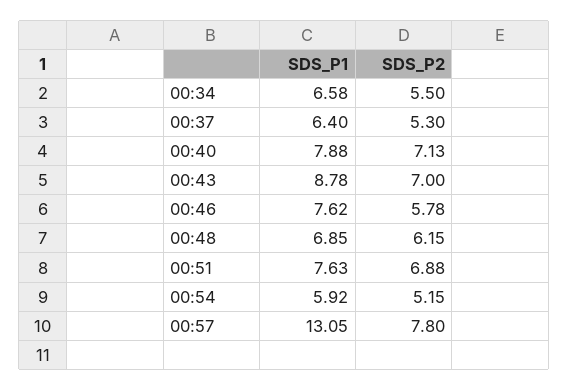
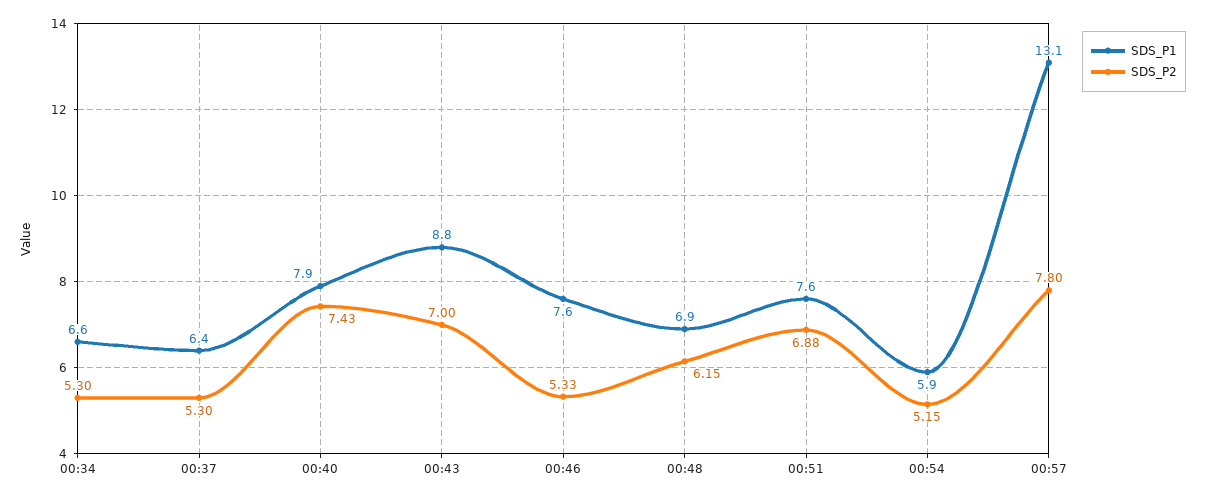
SDS_P2, 00:34: 5.5 -> 5.3
SDS_P2, 00:40: 7.13 -> 7.43
SDS_P2, 00:46: 5.78 -> 5.33

